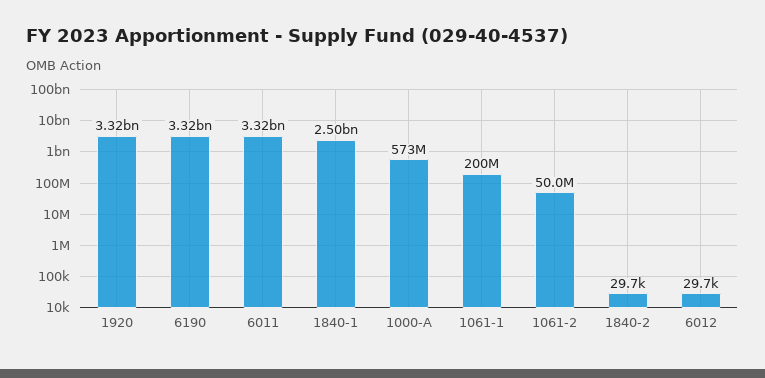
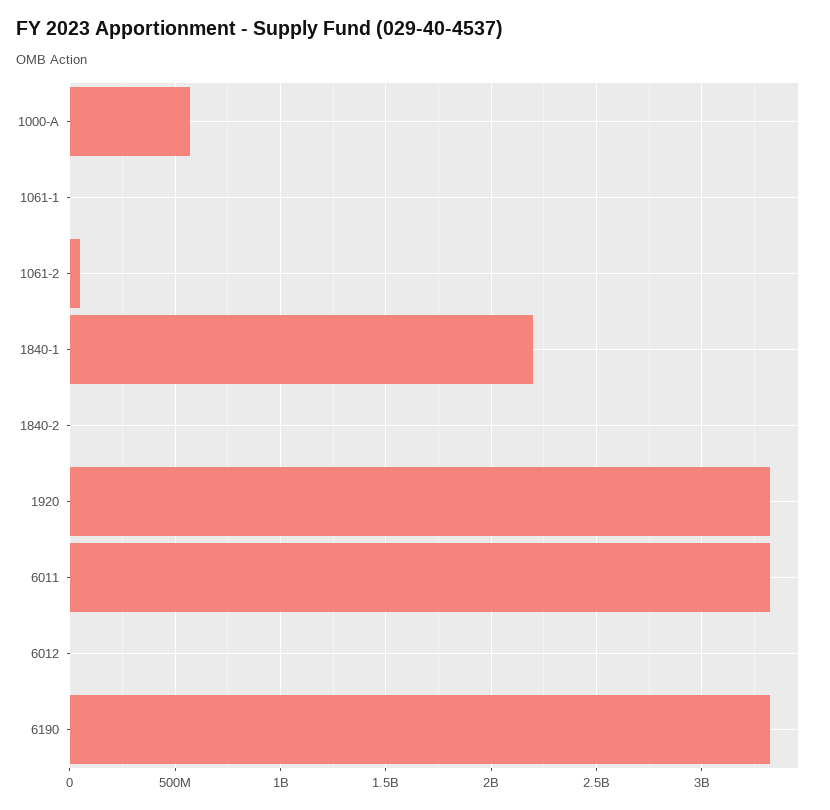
1840-1: 2500000000 -> 2200000000
1061-1: 200000000 -> 0

